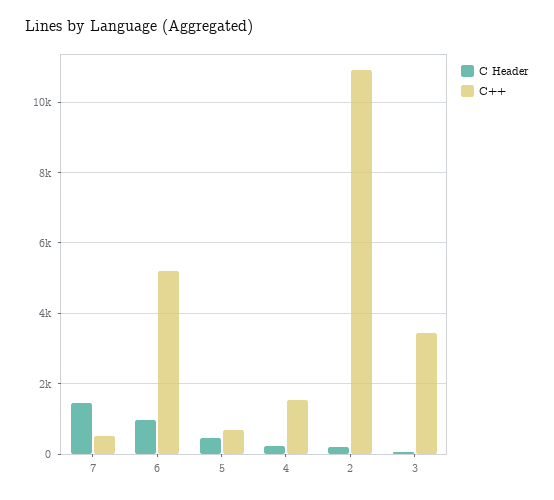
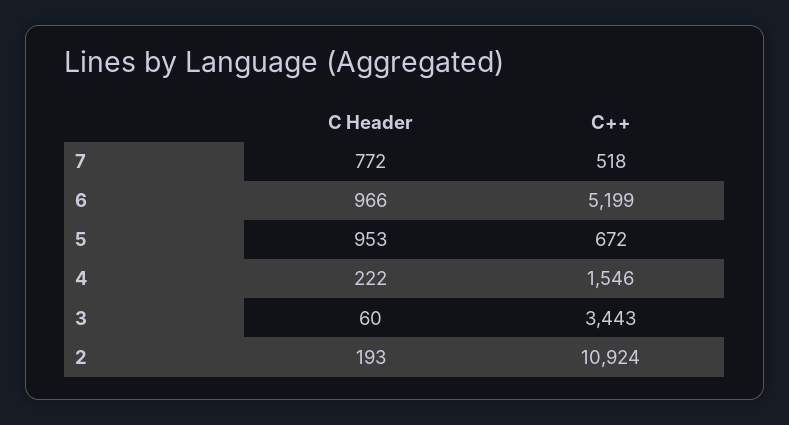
C Header, 7: 1400 -> 772
C Header, 5: 400 -> 953

